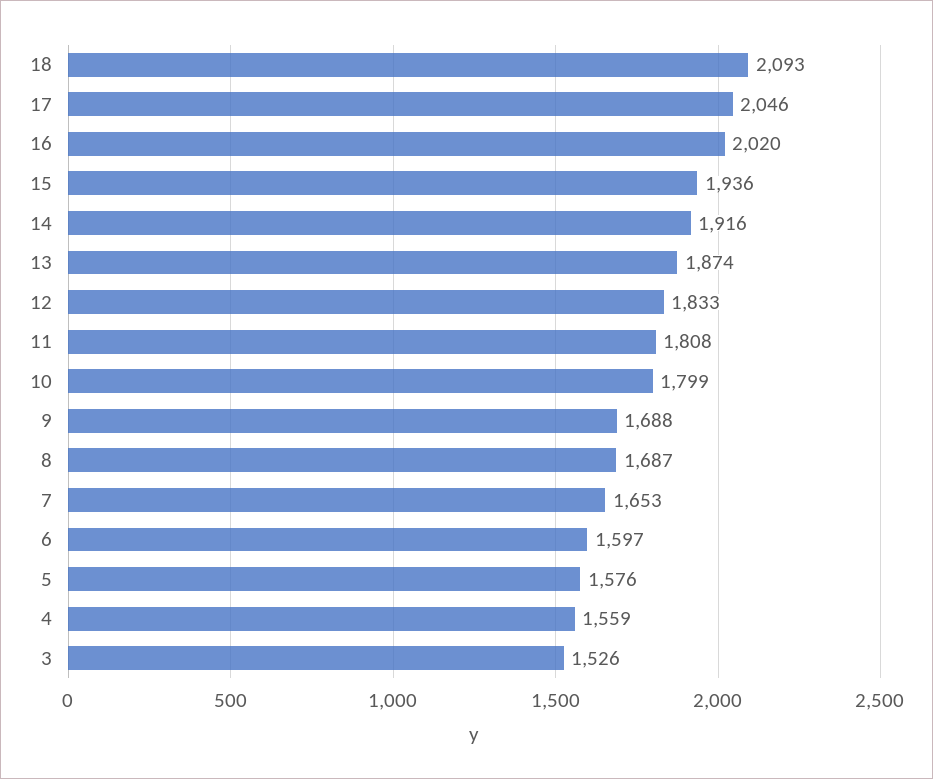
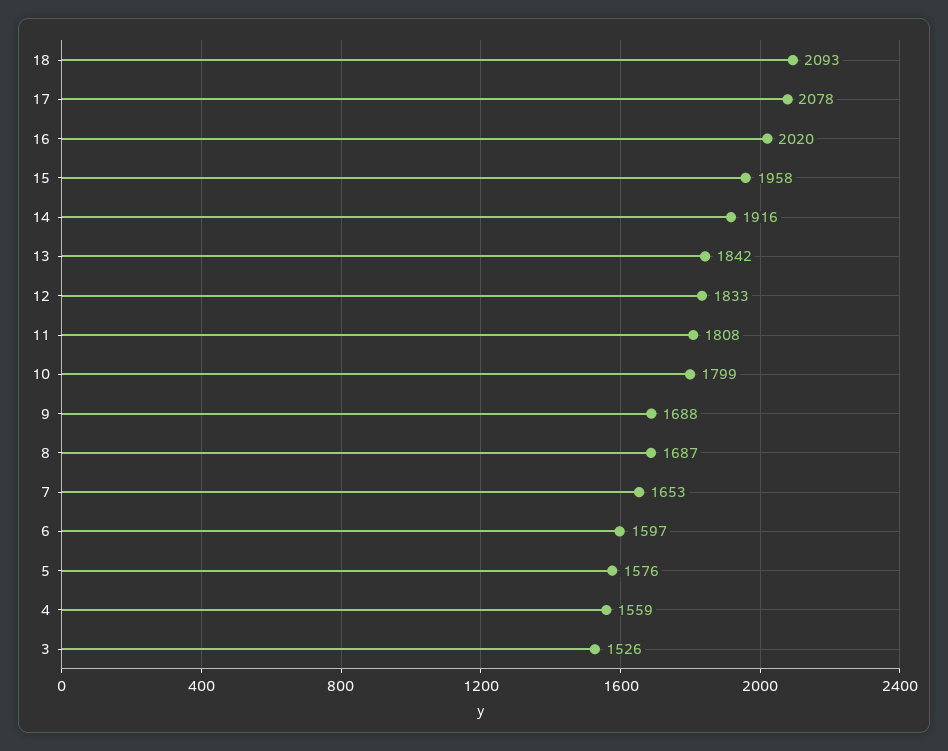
17: 2046 -> 2078
15: 1936 -> 1958
13: 1874 -> 1842

